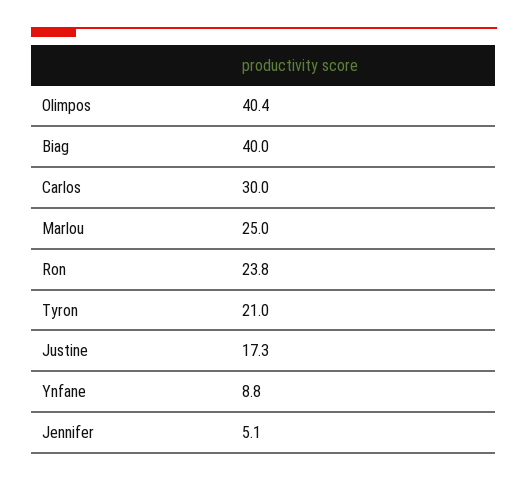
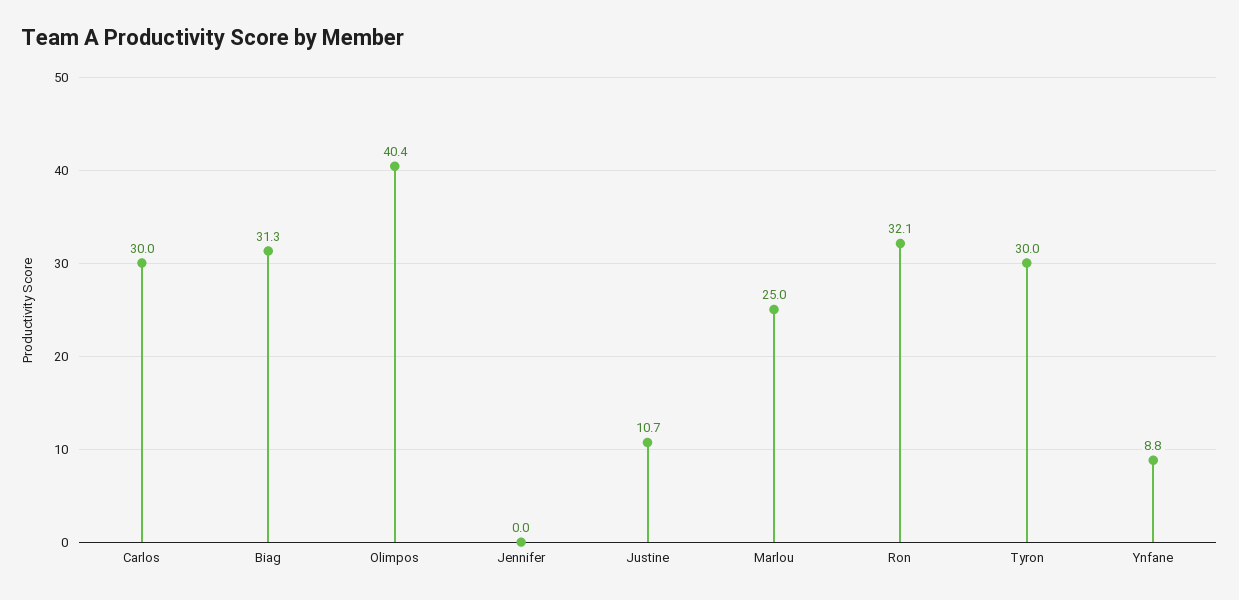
Biag: 40 -> 31.3
Ron: 23.8 -> 32.1
Tyron: 21 -> 30
Justine: 17.3 -> 10.7
Jennifer: 5.1 -> 0

